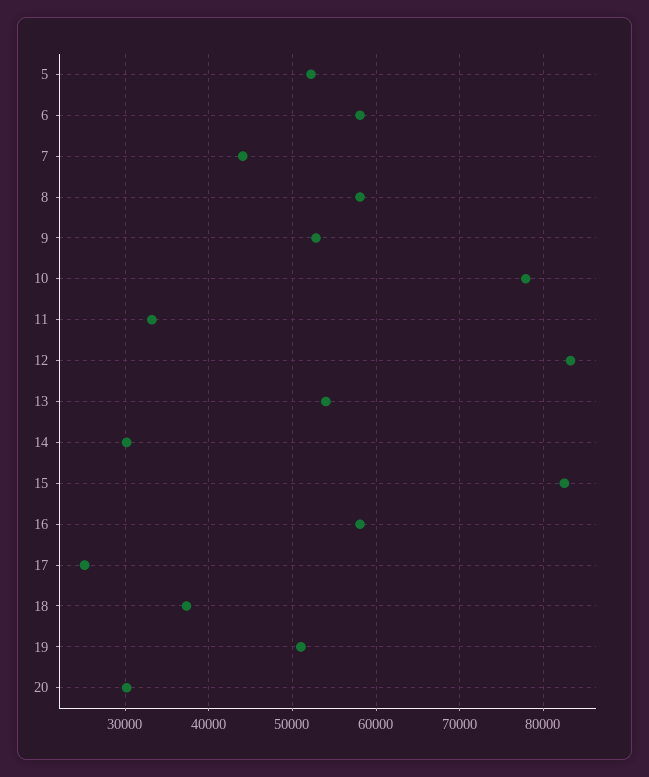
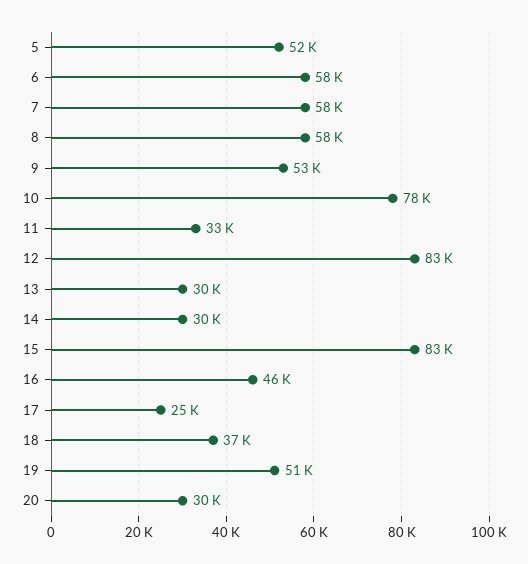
7: 44000 -> 58000
13: 54000 -> 30000
16: 58000 -> 46000

